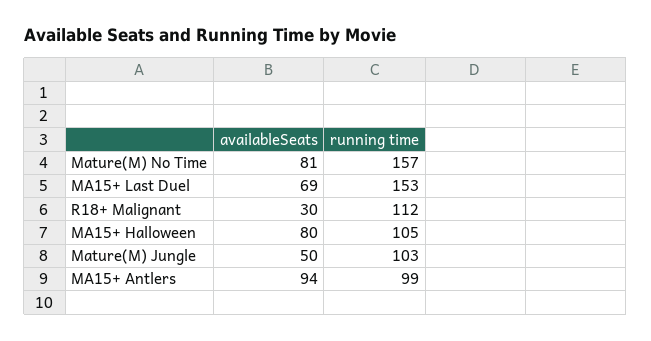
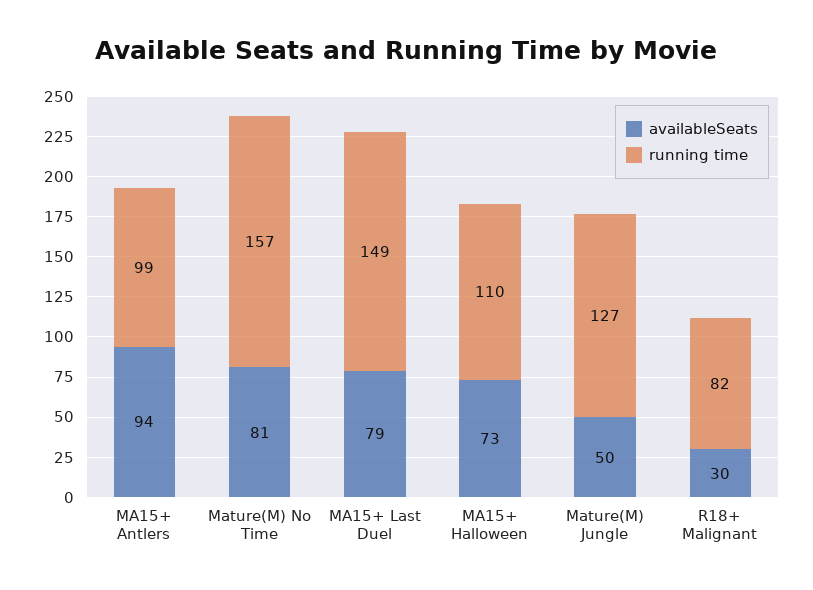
availableSeats, MA15+ Last Duel: 69 -> 79
running time, MA15+ Last Duel: 153 -> 149
running time, R18+ Malignant: 112 -> 82
availableSeats, MA15+ Halloween: 80 -> 73
running time, MA15+ Halloween: 105 -> 110
running time, Mature(M) Jungle: 103 -> 127

